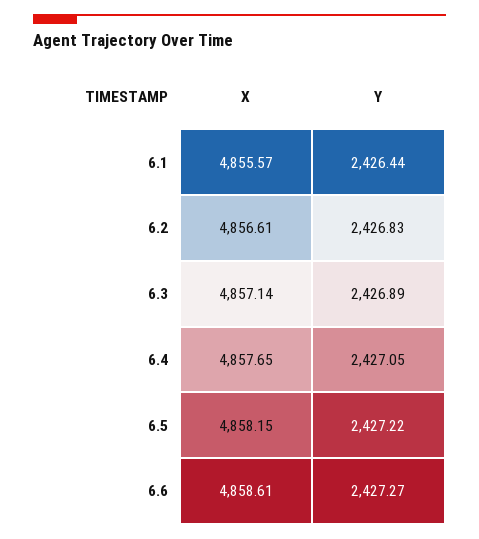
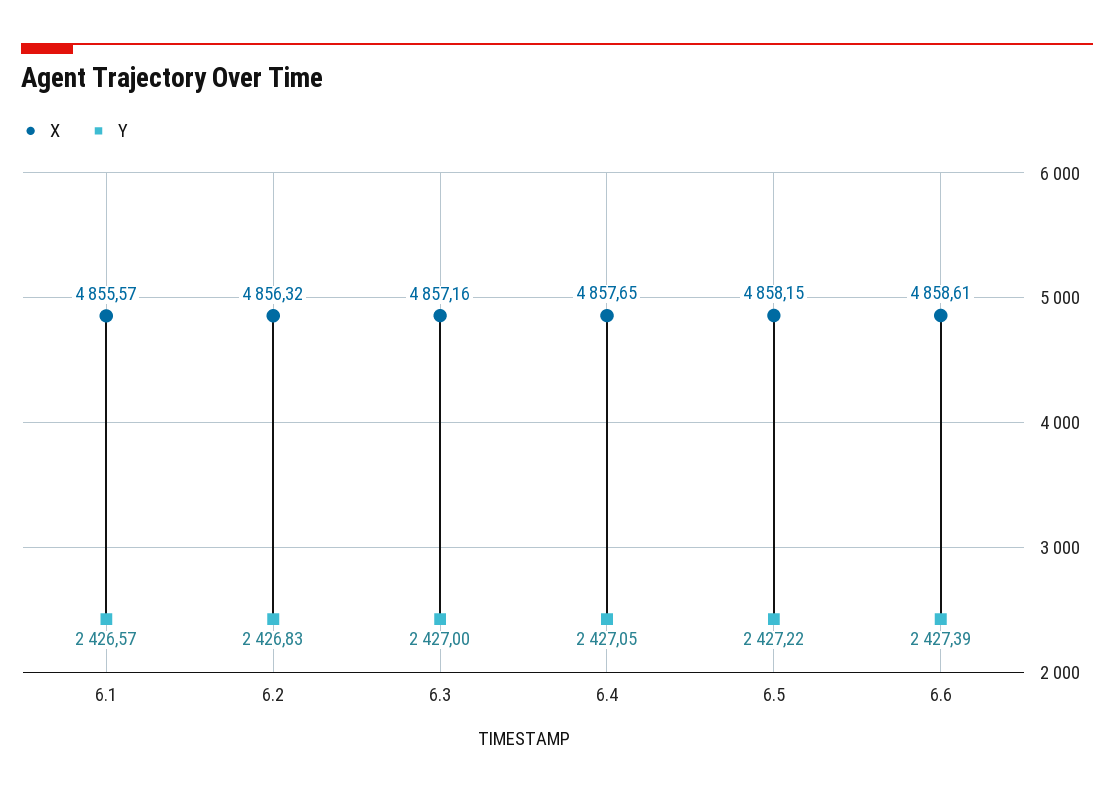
Y, 6.1: 2426.44 -> 2426.57
X, 6.2: 4856.61 -> 4856.32
X, 6.3: 4857.14 -> 4857.16
Y, 6.3: 2426.89 -> 2427
Y, 6.6: 2427.27 -> 2427.39

